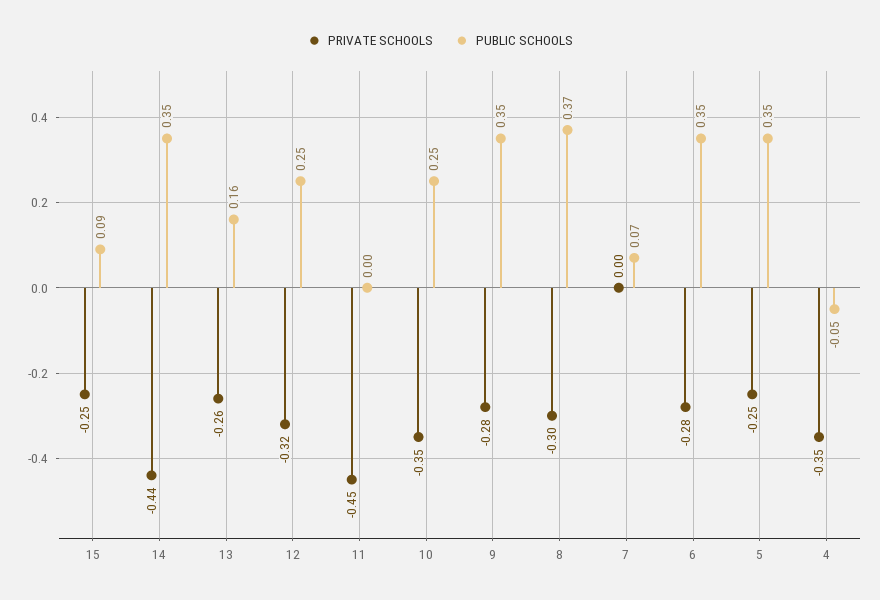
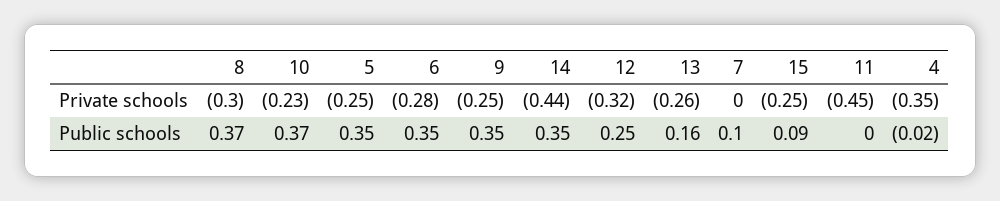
PRIVATE SCHOOLS, 10: -0.35 -> -0.23
PUBLIC SCHOOLS, 10: 0.25 -> 0.37
PRIVATE SCHOOLS, 9: -0.28 -> -0.25
PUBLIC SCHOOLS, 7: 0.07 -> 0.1
PUBLIC SCHOOLS, 4: -0.05 -> -0.02

